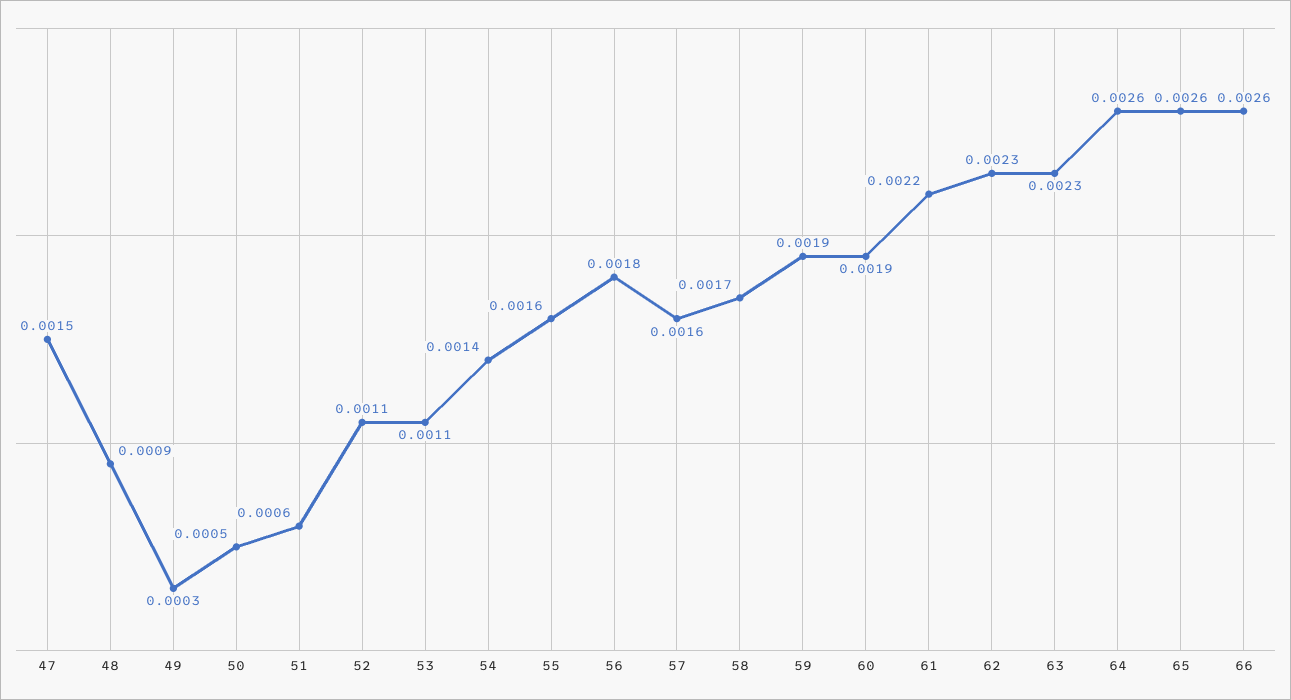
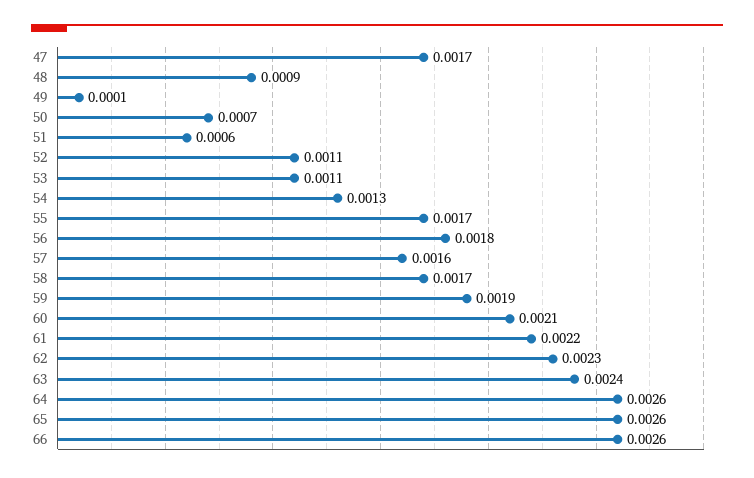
47: 0.0015 -> 0.0017
49: 0.0003 -> 0.0001
50: 0.0005 -> 0.0007
54: 0.0014 -> 0.0013
55: 0.0016 -> 0.0017
60: 0.0019 -> 0.0021
63: 0.0023 -> 0.0024

